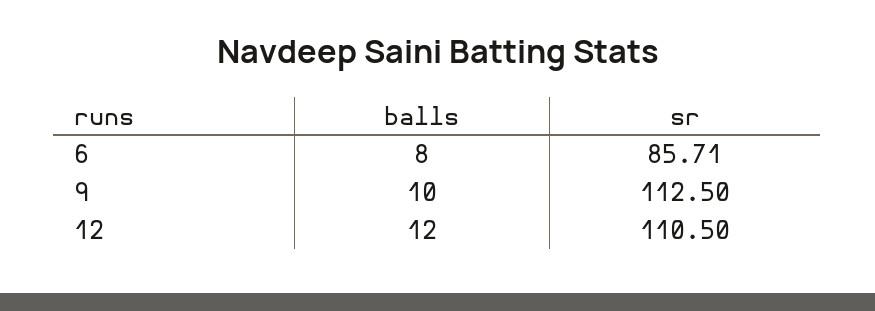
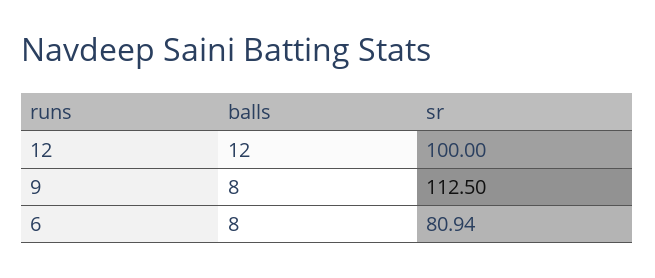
sr, 6: 85.71 -> 80.94
balls, 9: 10 -> 8
sr, 12: 110.5 -> 100

